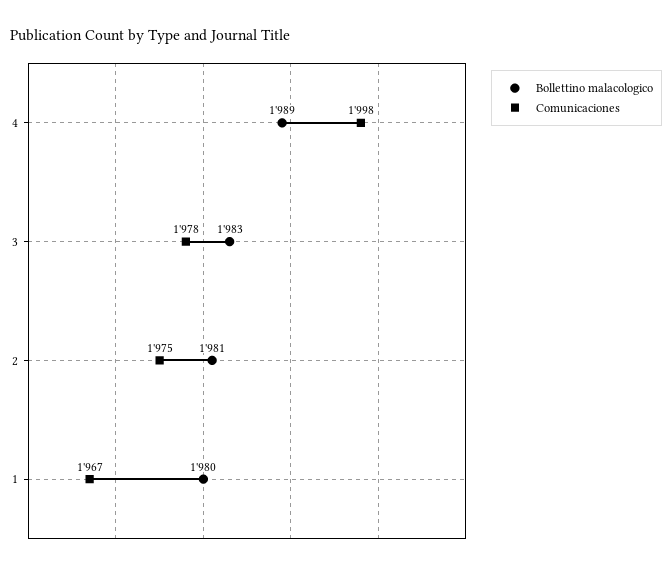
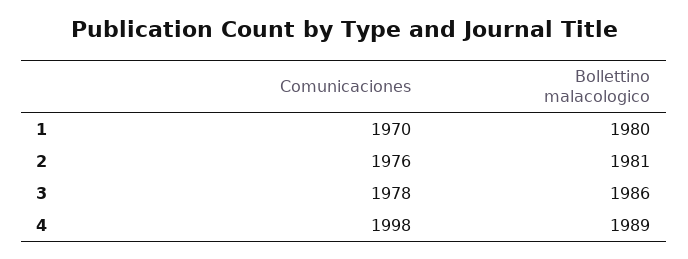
Bollettino malacologico, 3: 1983 -> 1986
Comunicaciones, 2: 1975 -> 1976
Comunicaciones, 1: 1967 -> 1970

